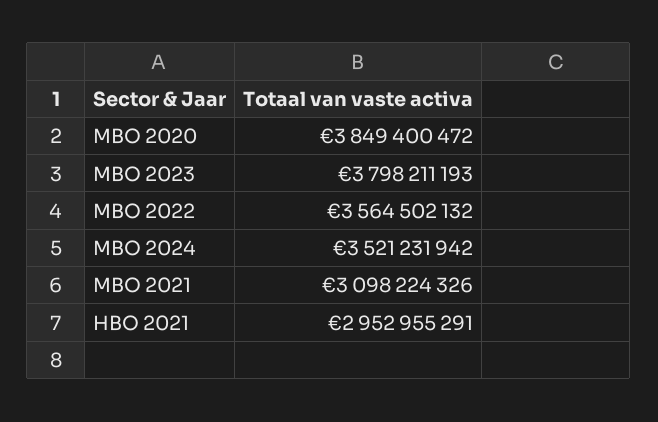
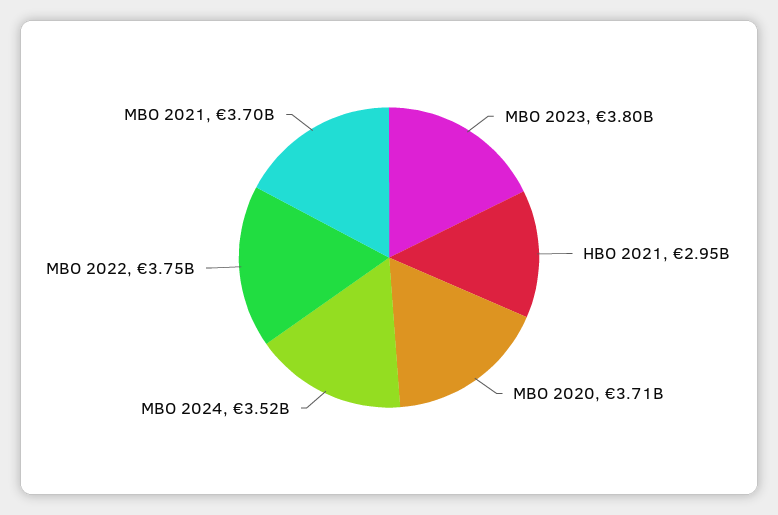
MBO 2020: 3849400472 -> 3710000000
MBO 2022: 3564502132 -> 3750000000
MBO 2021: 3098224326 -> 3700000000

